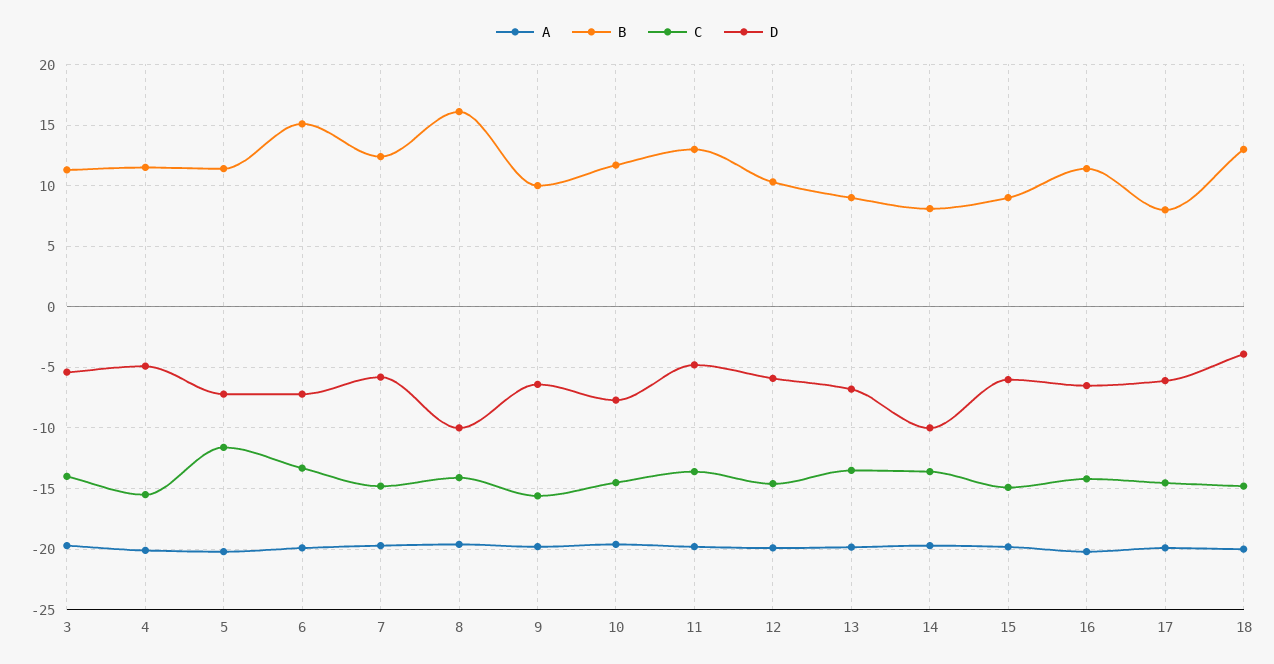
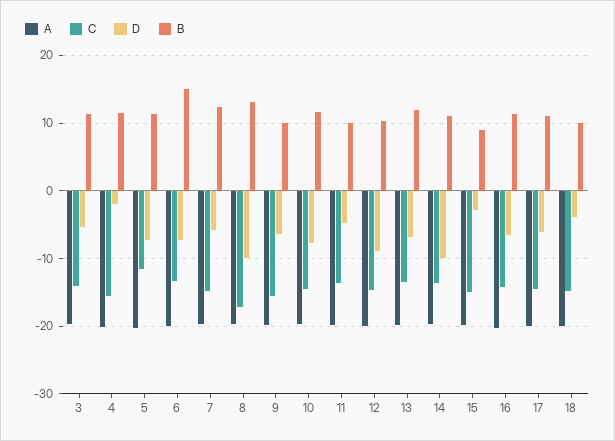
D, 4: -5 -> -2
B, 8: 16 -> 13
C, 8: -14 -> -17
B, 11: 13 -> 10
D, 12: -6 -> -9
B, 13: 9 -> 12
B, 14: 8 -> 11
D, 15: -6 -> -3
B, 17: 8 -> 11
B, 18: 13 -> 10

